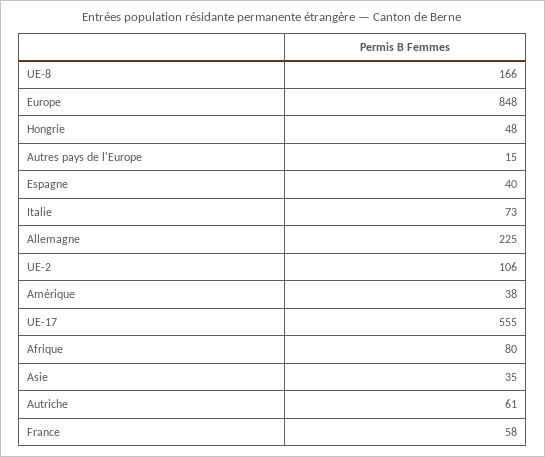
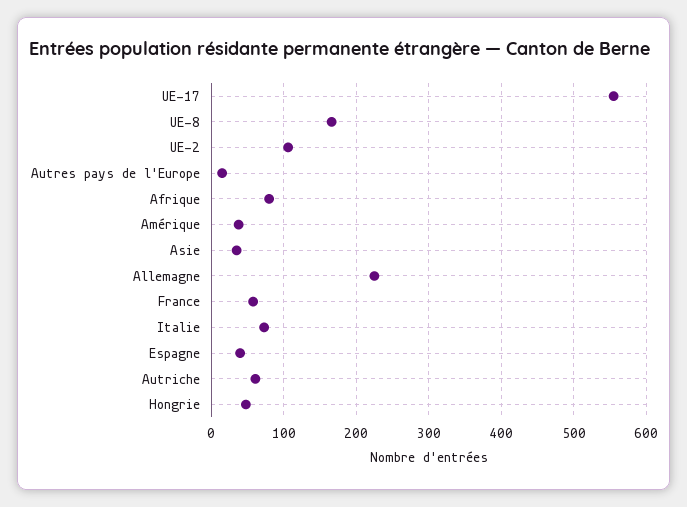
Europe: 848 -> none

